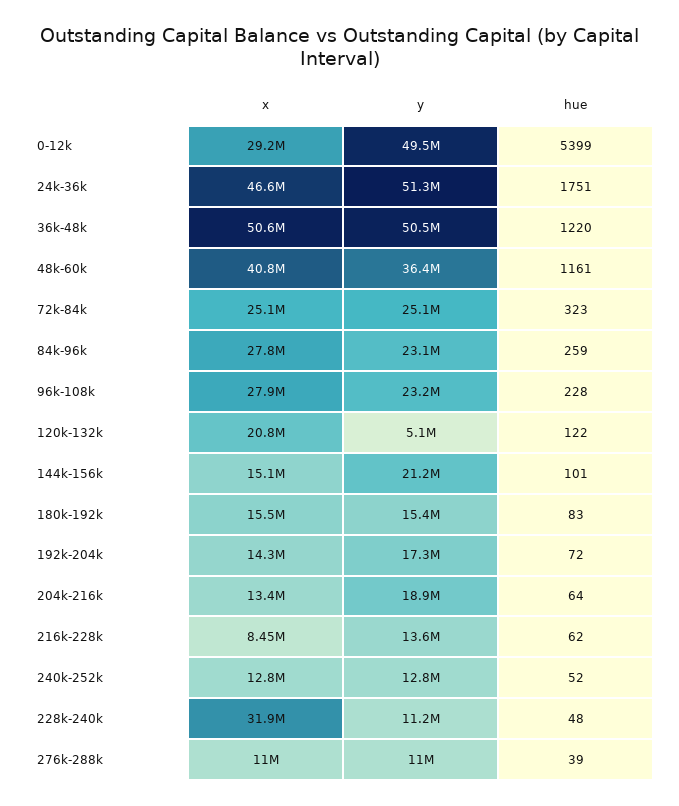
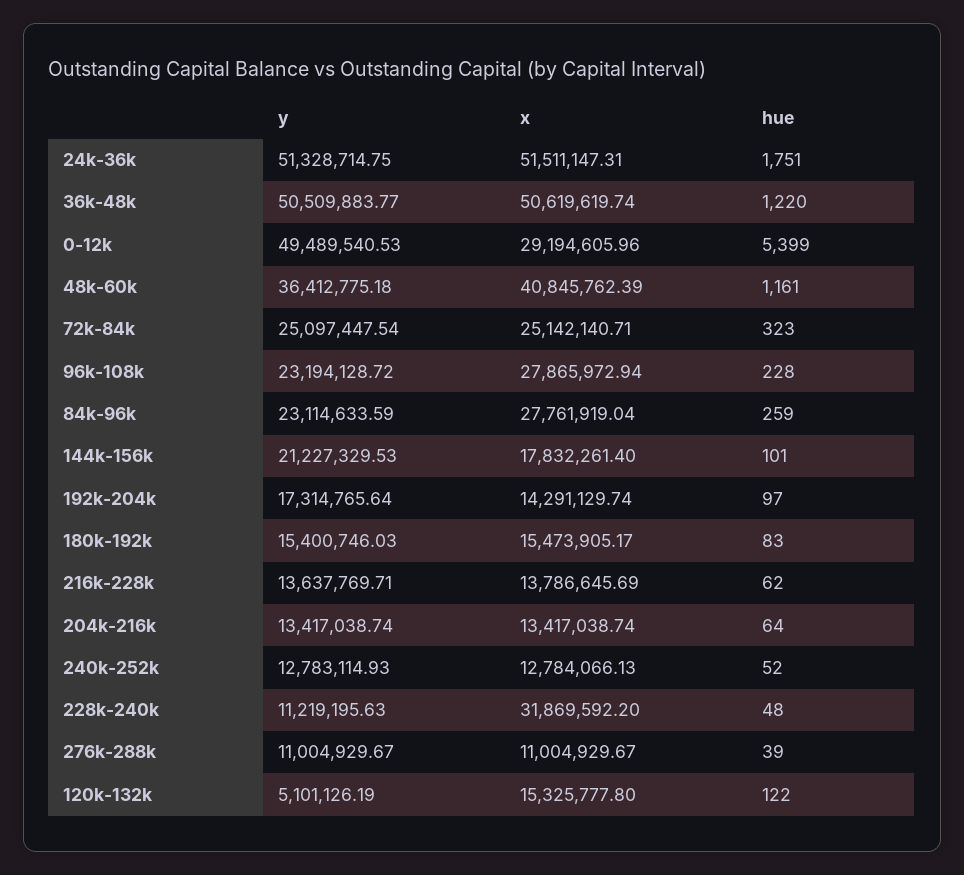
x, 24k-36k: 46600000 -> 51511147.31
x, 120k-132k: 20800000 -> 15325777.8
x, 144k-156k: 15100000 -> 17832261.4
hue, 192k-204k: 72 -> 97
y, 204k-216k: 18900000 -> 13417038.74
x, 216k-228k: 8450000 -> 13786645.69

